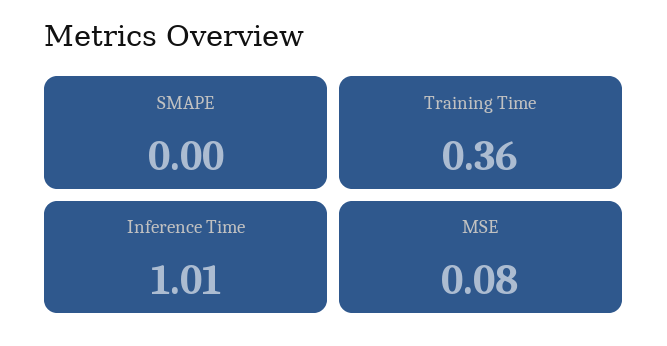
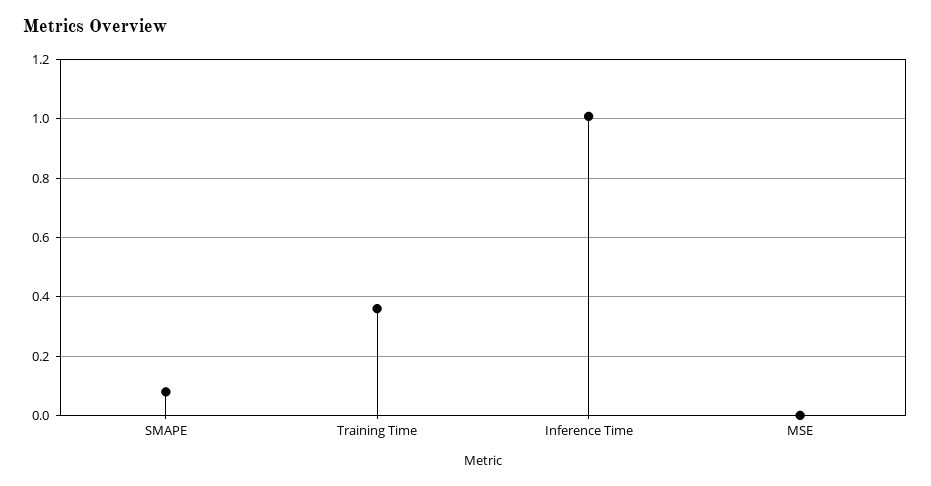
SMAPE: 0 -> 0.075
MSE: 0.08 -> 0

